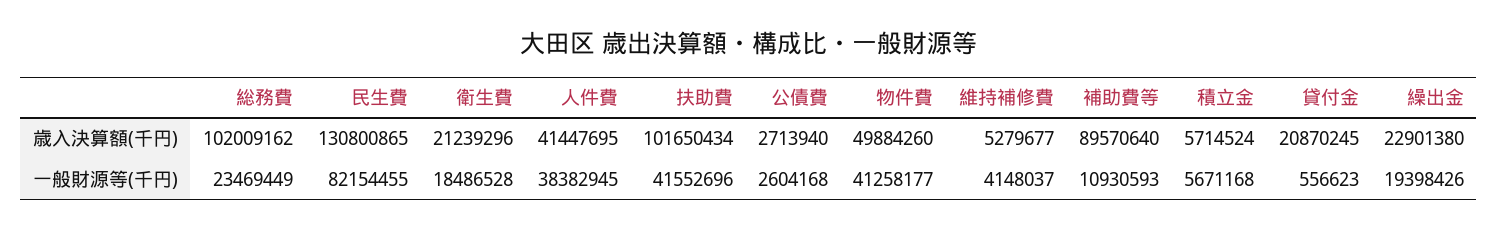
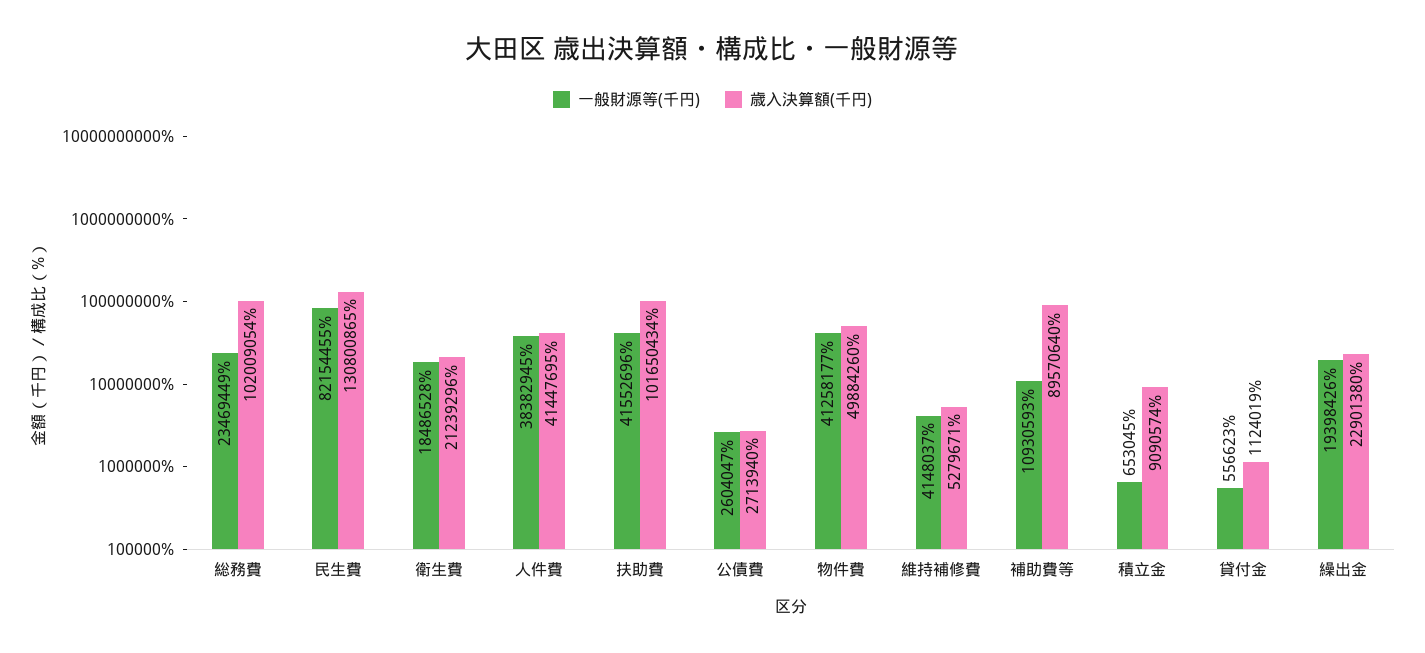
歳入決算額(千円), 総務費: 102009162 -> 102009054
歳入決算額(千円), 維持補修費: 5279677 -> 5279671
歳入決算額(千円), 積立金: 5714524 -> 9090574
歳入決算額(千円), 貸付金: 20870245 -> 1124019
一般財源等(千円), 公債費: 2604168 -> 2604047
一般財源等(千円), 積立金: 5671168 -> 653045

